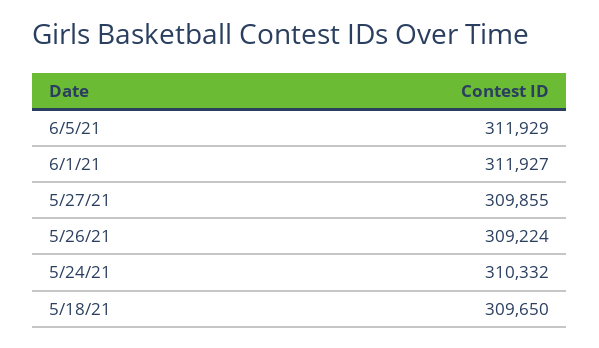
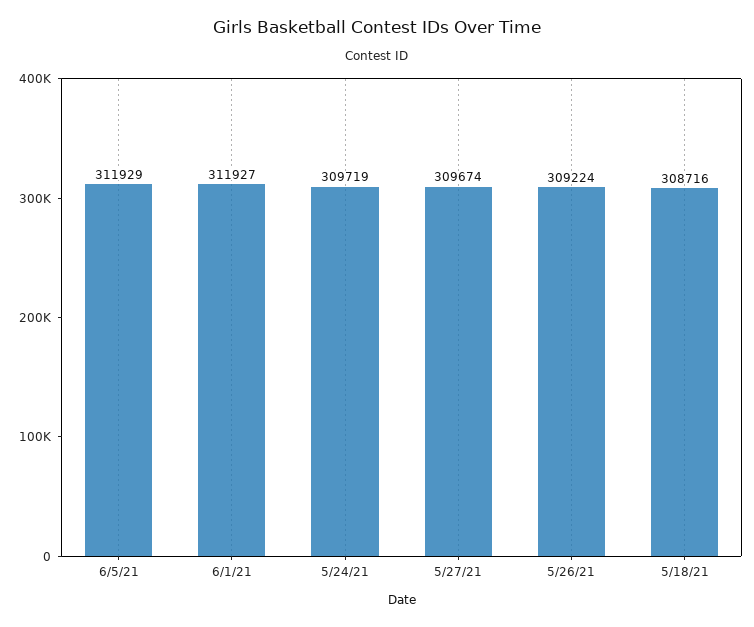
5/27/21: 309855 -> 309674
5/24/21: 310332 -> 309719
5/18/21: 309650 -> 308716

